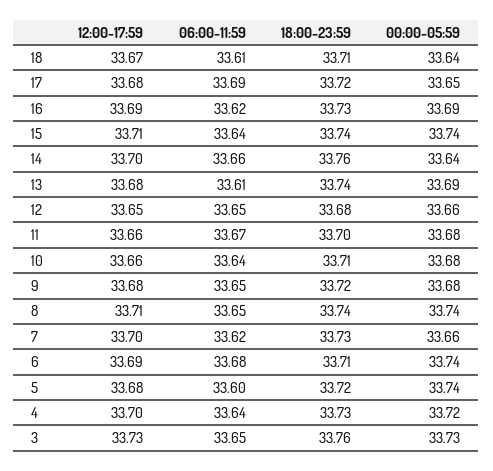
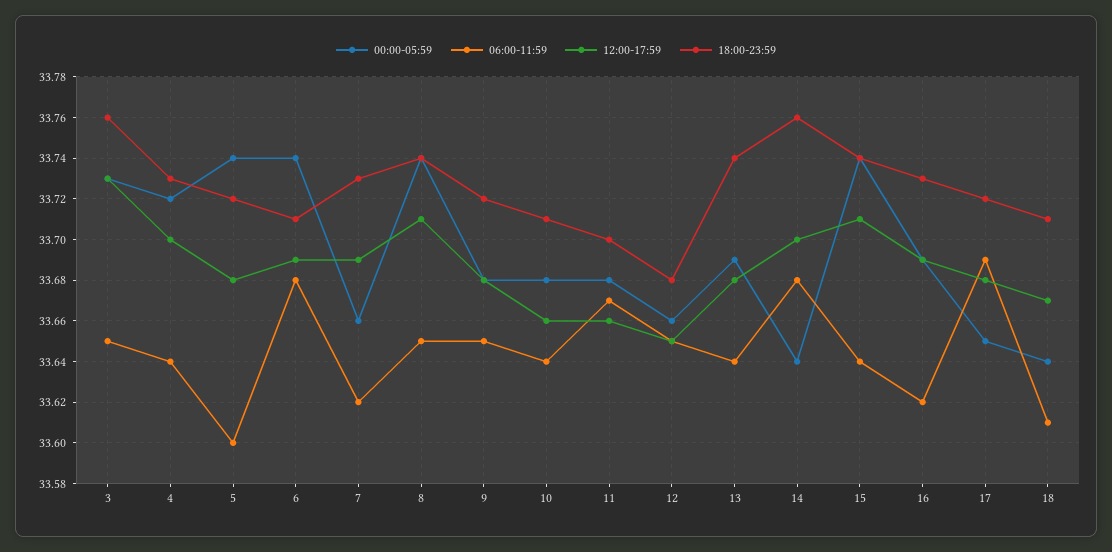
06:00-11:59, 14: 33.66 -> 33.68
06:00-11:59, 13: 33.61 -> 33.64
12:00-17:59, 7: 33.7 -> 33.69

